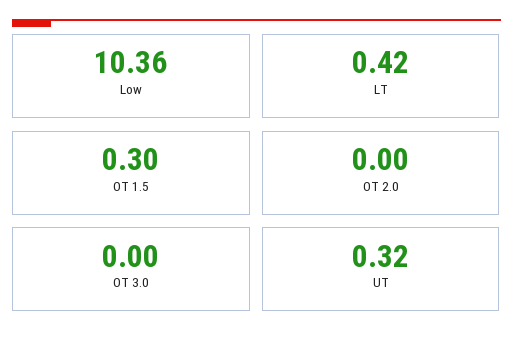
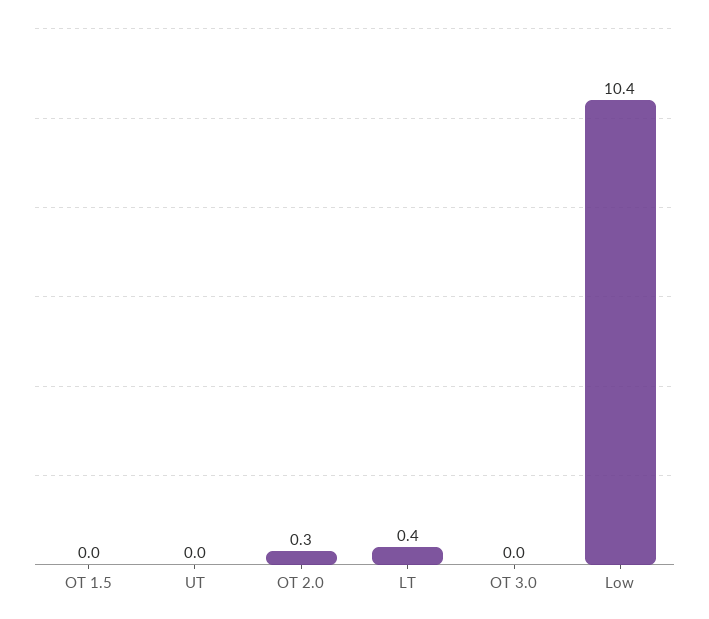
OT 1.5: 0.3 -> 0
OT 2.0: 0 -> 0.3
UT: 0.32 -> 0

